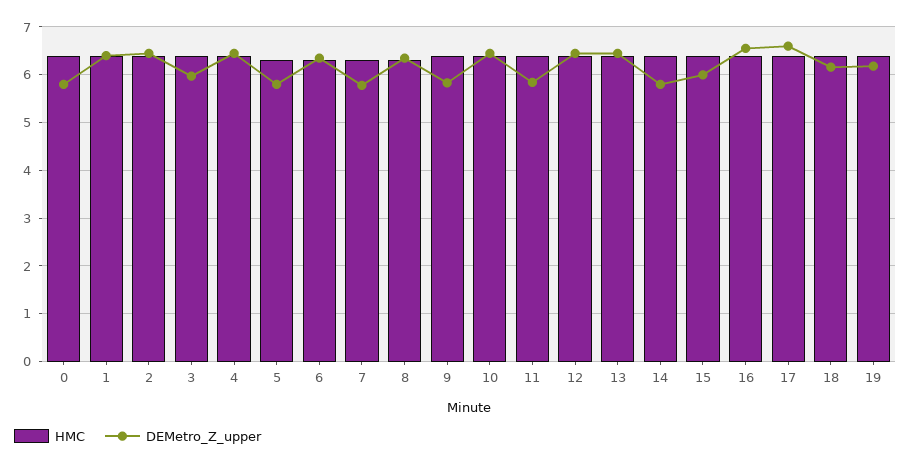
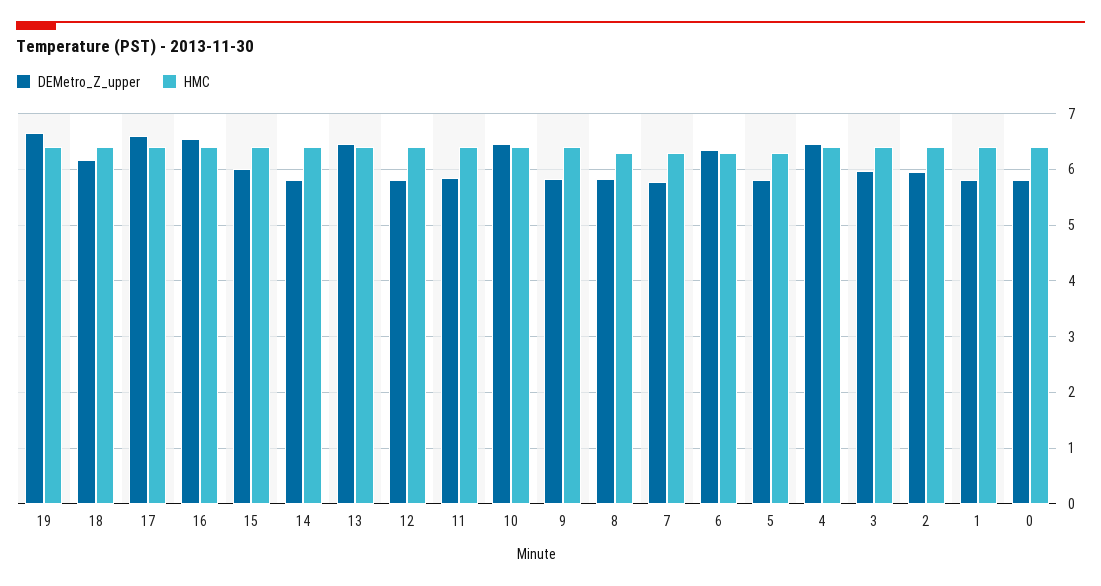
DEMetro_Z_upper, 1: 6.4 -> 5.8
DEMetro_Z_upper, 2: 6.4 -> 6
DEMetro_Z_upper, 8: 6.4 -> 5.8
DEMetro_Z_upper, 12: 6.4 -> 5.8
DEMetro_Z_upper, 19: 6.2 -> 6.6

